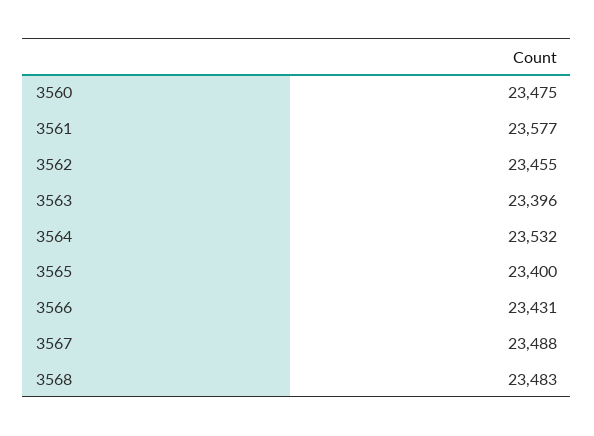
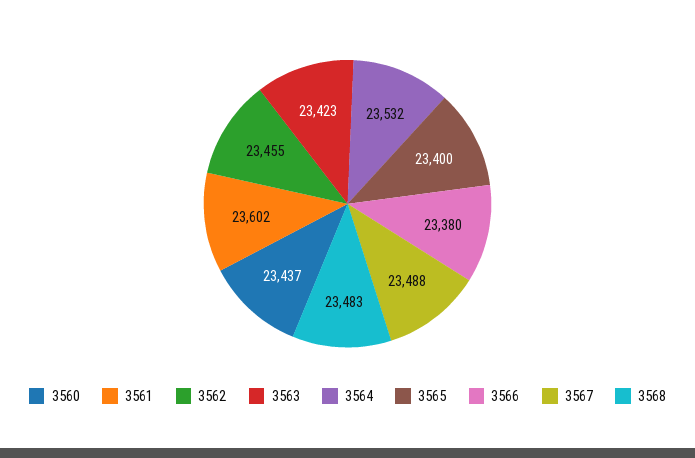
3560: 23475 -> 23437
3561: 23577 -> 23602
3563: 23396 -> 23423
3566: 23431 -> 23380

